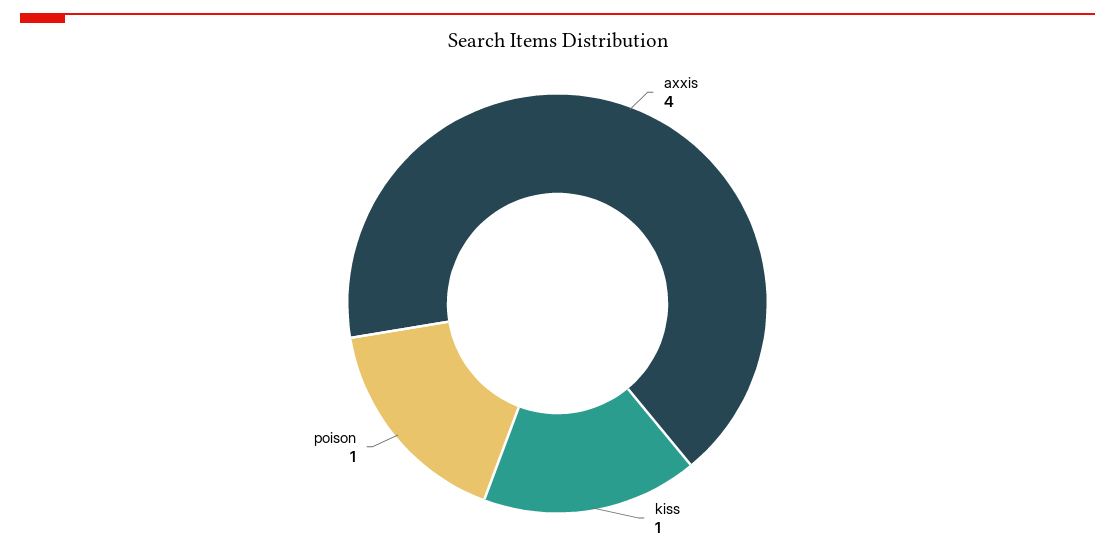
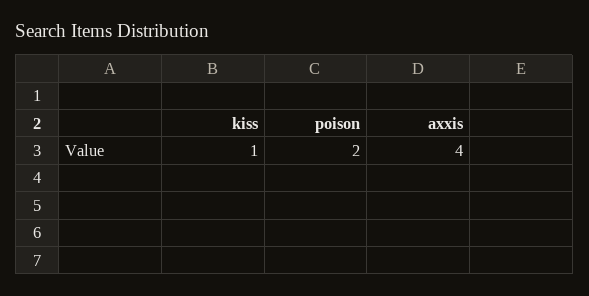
poison: 1 -> 2

